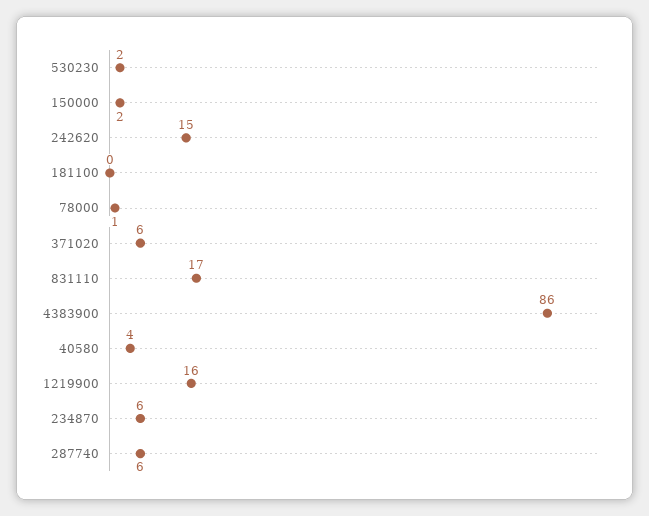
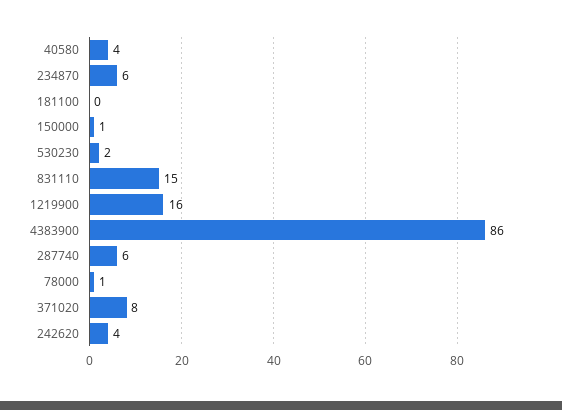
150000: 2 -> 1
242620: 15 -> 4
371020: 6 -> 8
831110: 17 -> 15

